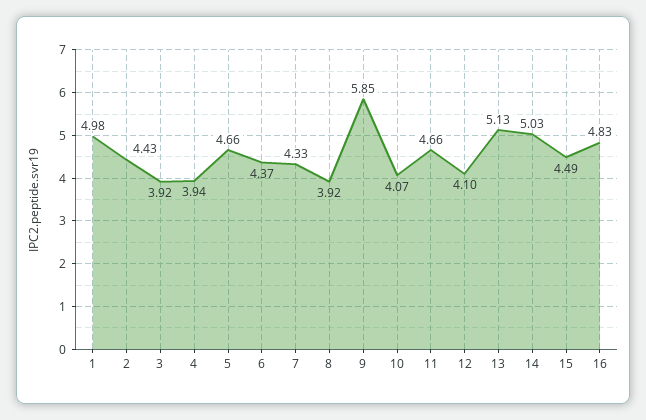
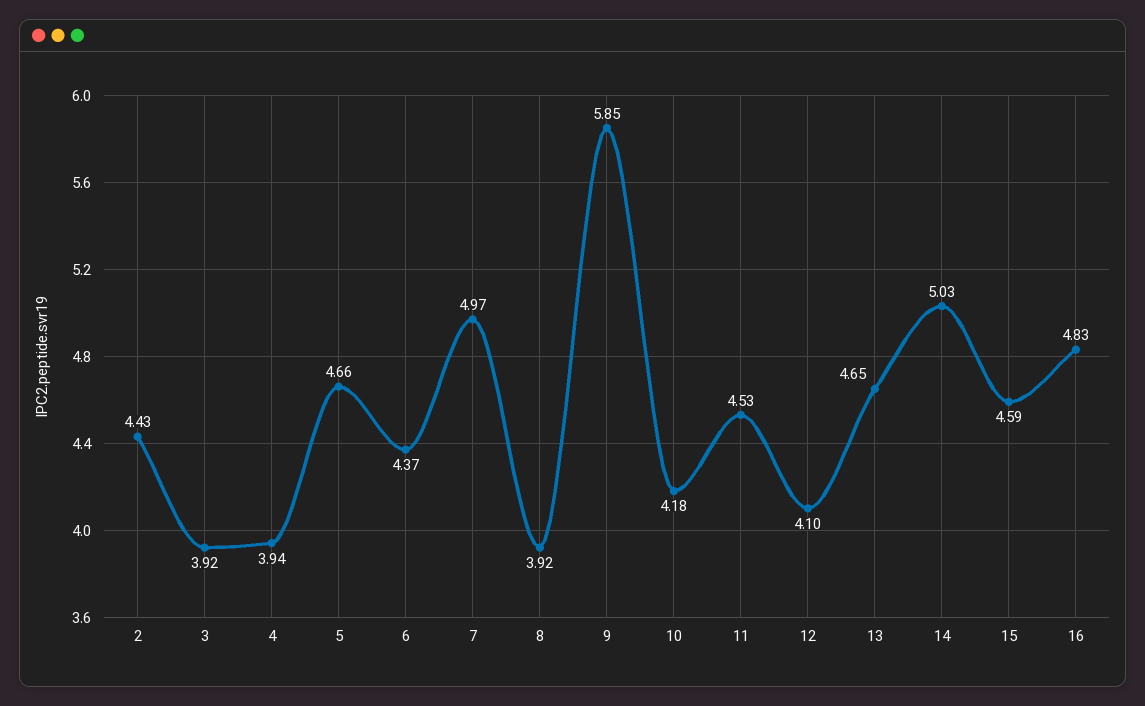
1: 4.98 -> none
7: 4.33 -> 4.97
10: 4.07 -> 4.18
11: 4.66 -> 4.53
13: 5.13 -> 4.65
15: 4.49 -> 4.59

